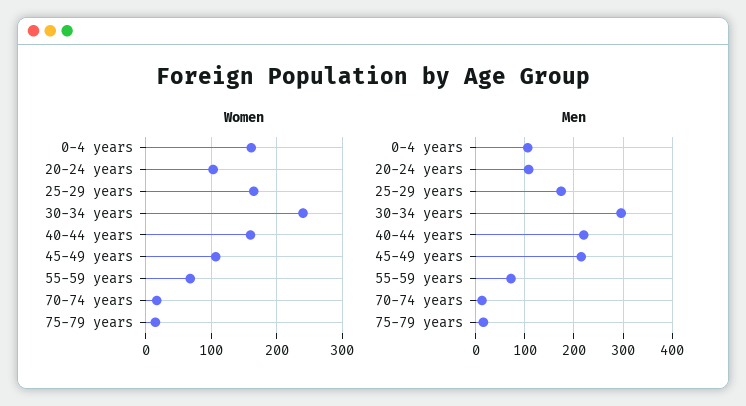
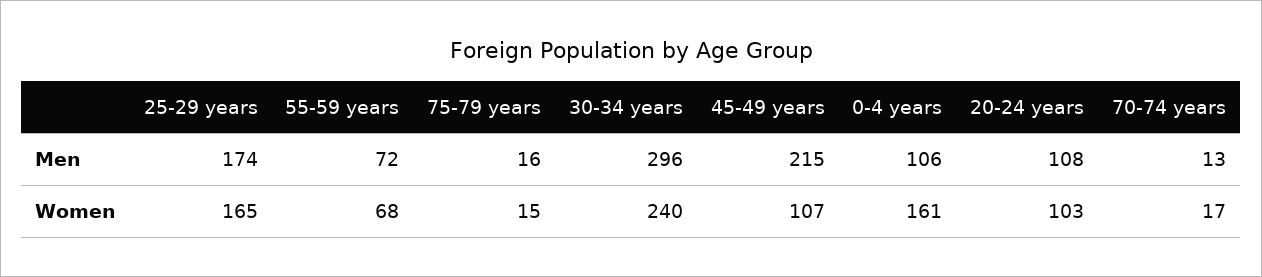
Women, 40-44 years: 160 -> none
Men, 40-44 years: 220 -> none

